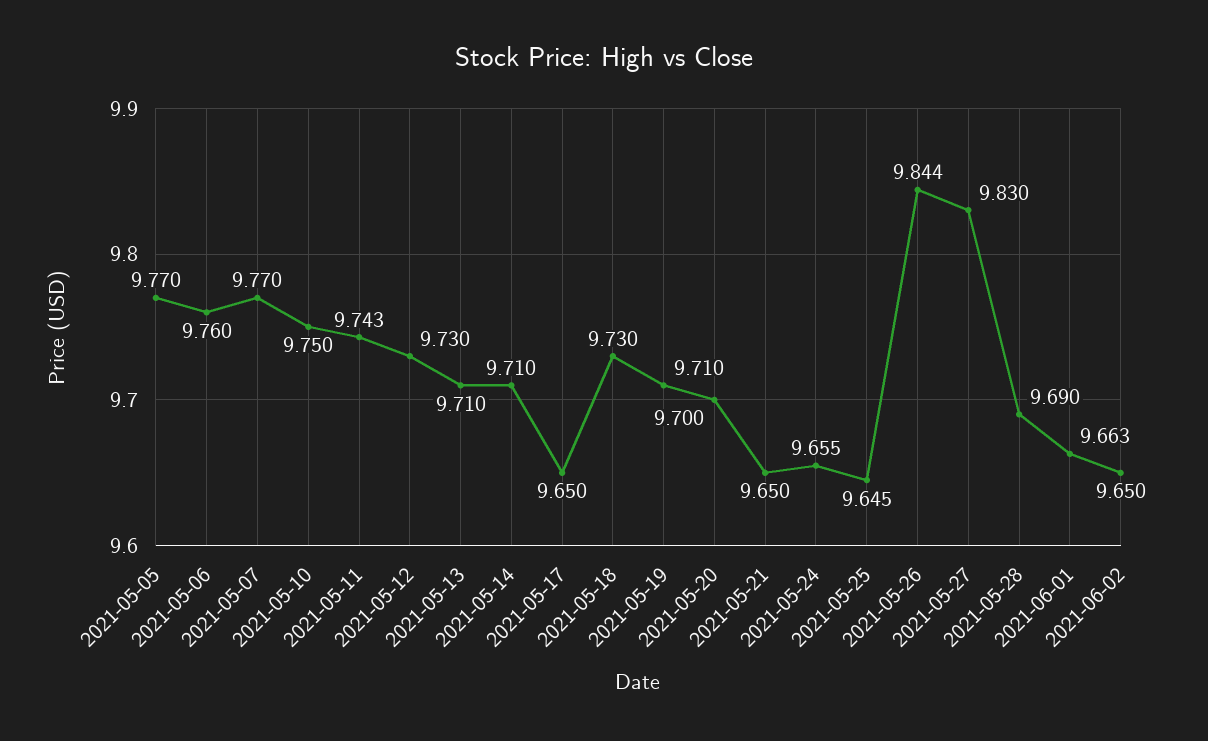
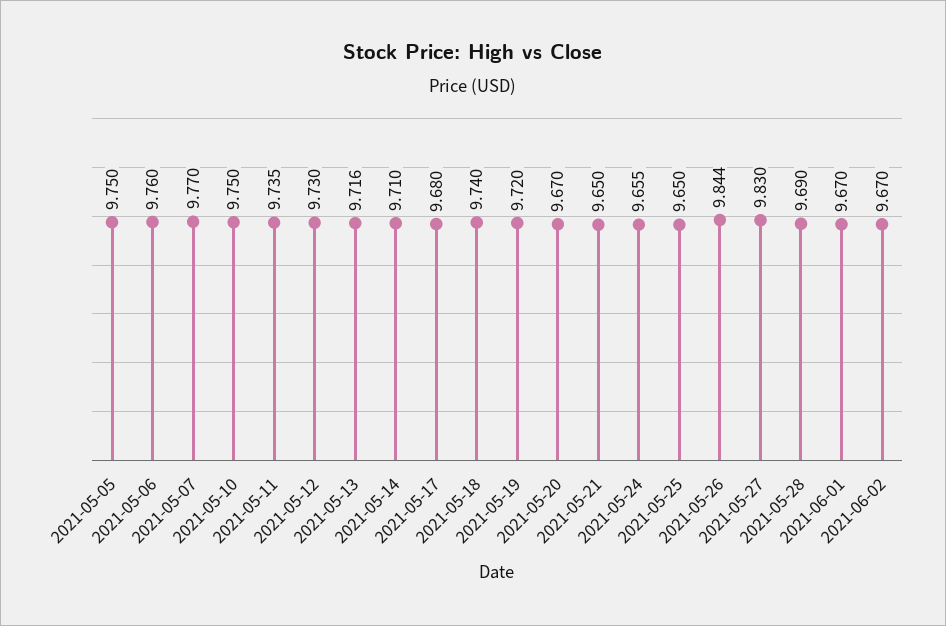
2021-05-05: 9.77 -> 9.75
2021-05-11: 9.743 -> 9.735
2021-05-13: 9.71 -> 9.716
2021-05-17: 9.65 -> 9.68
2021-05-18: 9.73 -> 9.74
2021-05-19: 9.71 -> 9.72
2021-05-20: 9.7 -> 9.67
2021-05-25: 9.645 -> 9.65
2021-06-01: 9.663 -> 9.67
2021-06-02: 9.65 -> 9.67

